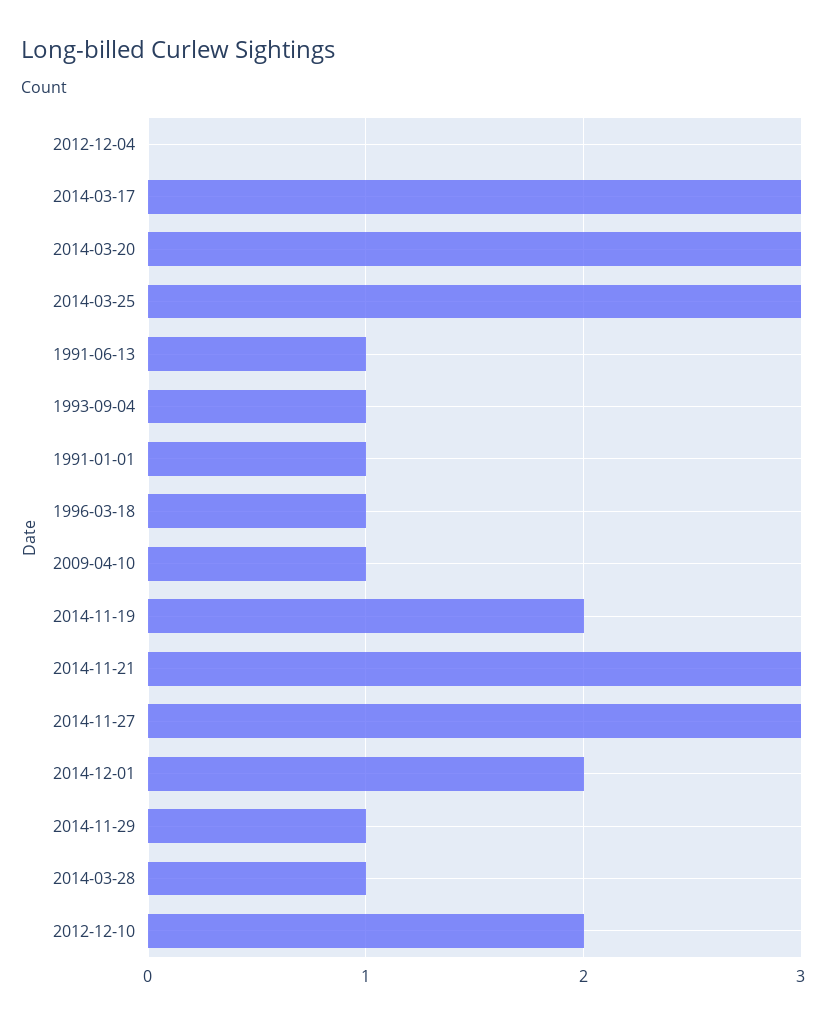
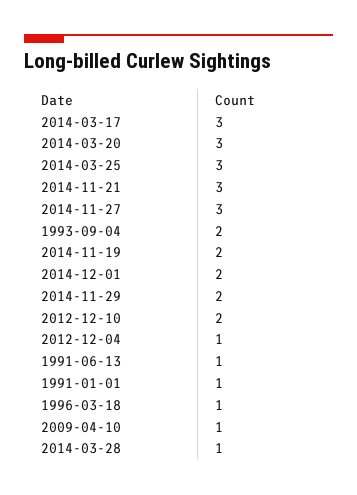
2012-12-04: 0 -> 1
1993-09-04: 1 -> 2
2014-11-29: 1 -> 2

